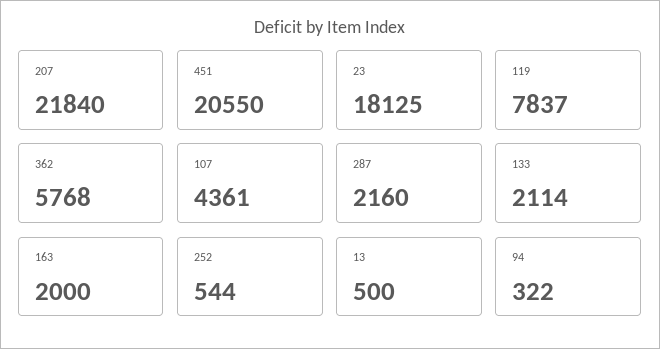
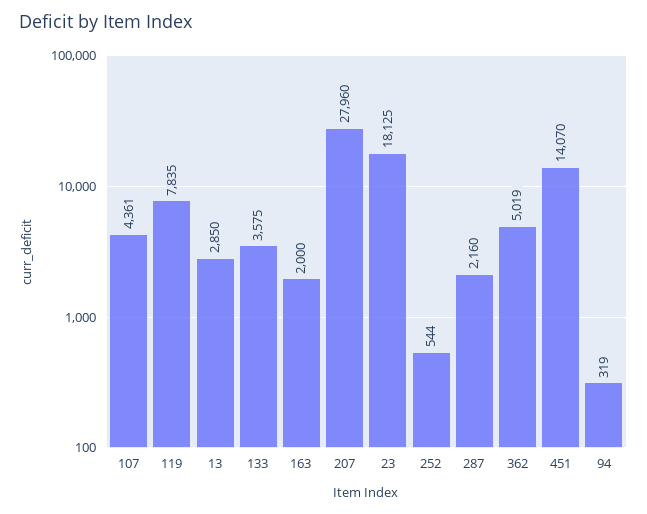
207: 21840 -> 27960
451: 20550 -> 14070
119: 7837 -> 7835
362: 5768 -> 5019
133: 2114 -> 3575
13: 500 -> 2850
94: 322 -> 319

